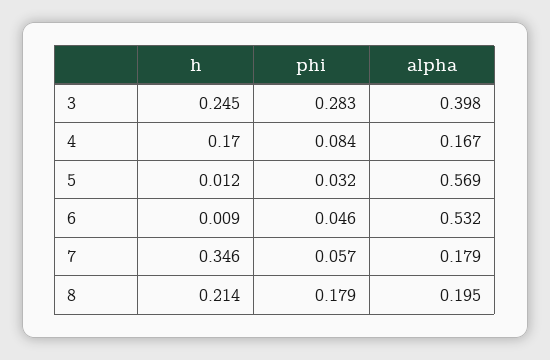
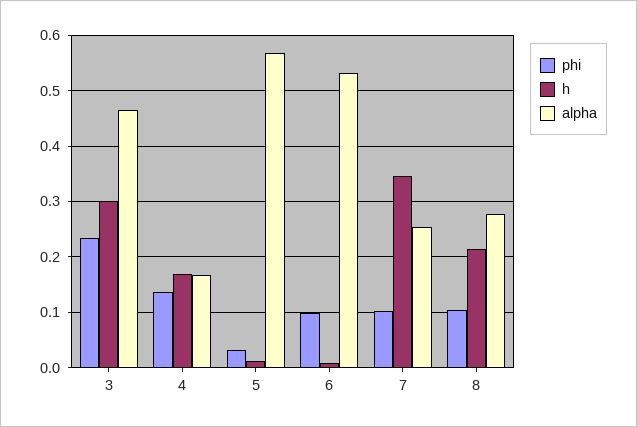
h, 3: 0.245 -> 0.3
phi, 3: 0.283 -> 0.24
alpha, 3: 0.398 -> 0.46
phi, 4: 0.084 -> 0.14
phi, 6: 0.046 -> 0.1
phi, 7: 0.057 -> 0.1
alpha, 7: 0.179 -> 0.26
phi, 8: 0.179 -> 0.1
alpha, 8: 0.195 -> 0.28

